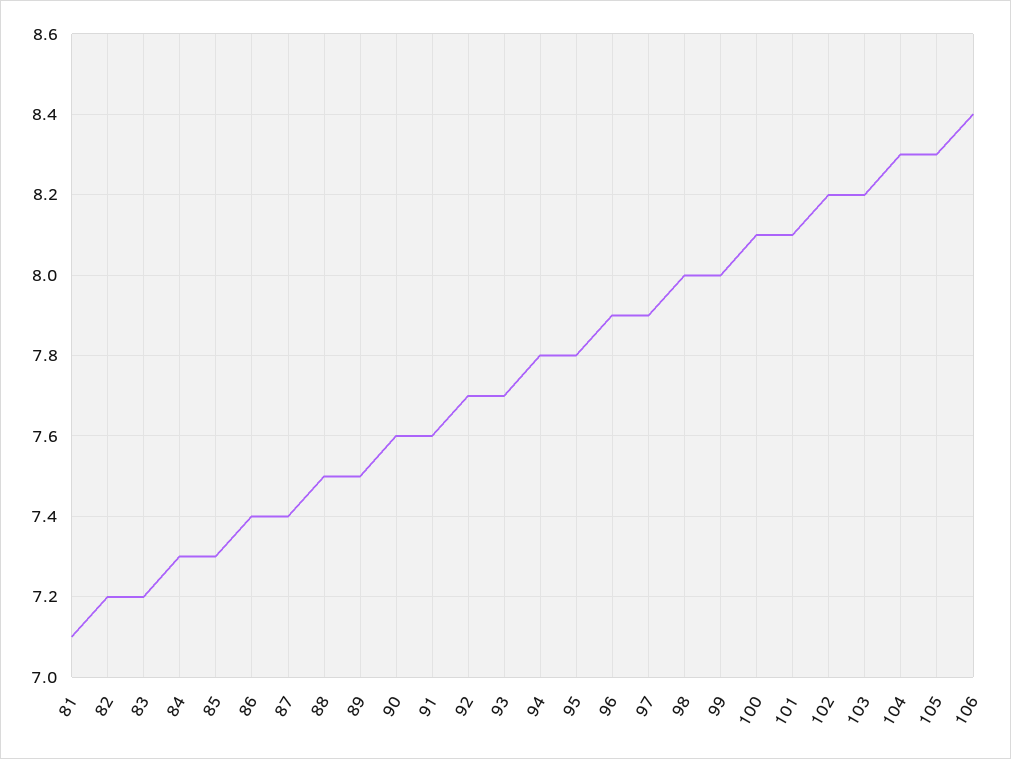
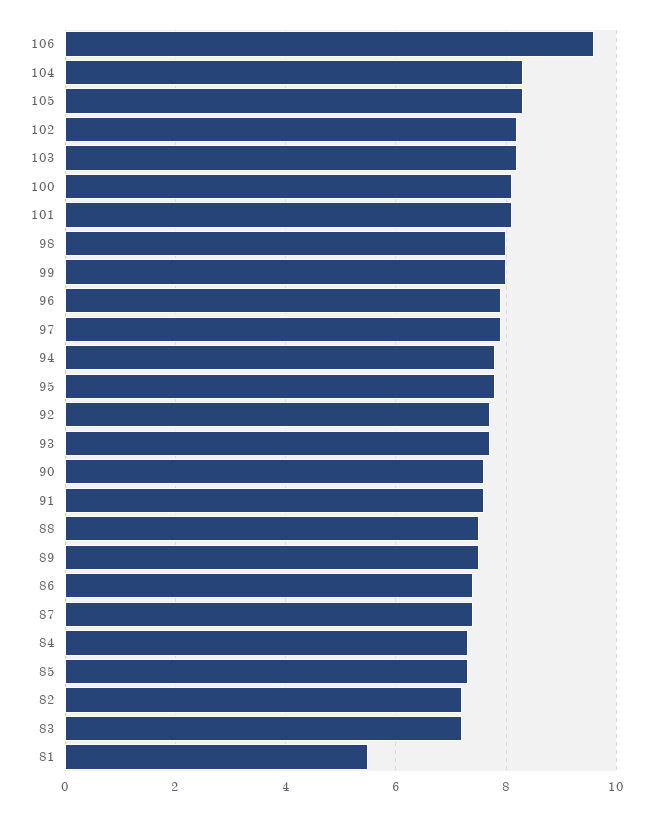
81: 7.1 -> 5.5
106: 8.4 -> 9.5

